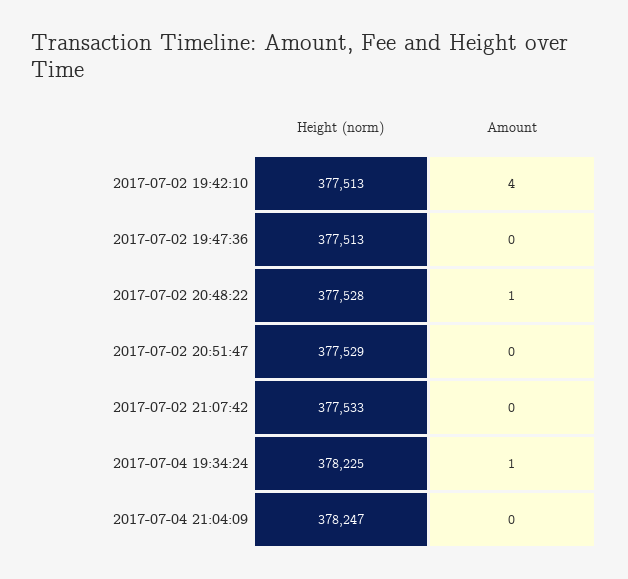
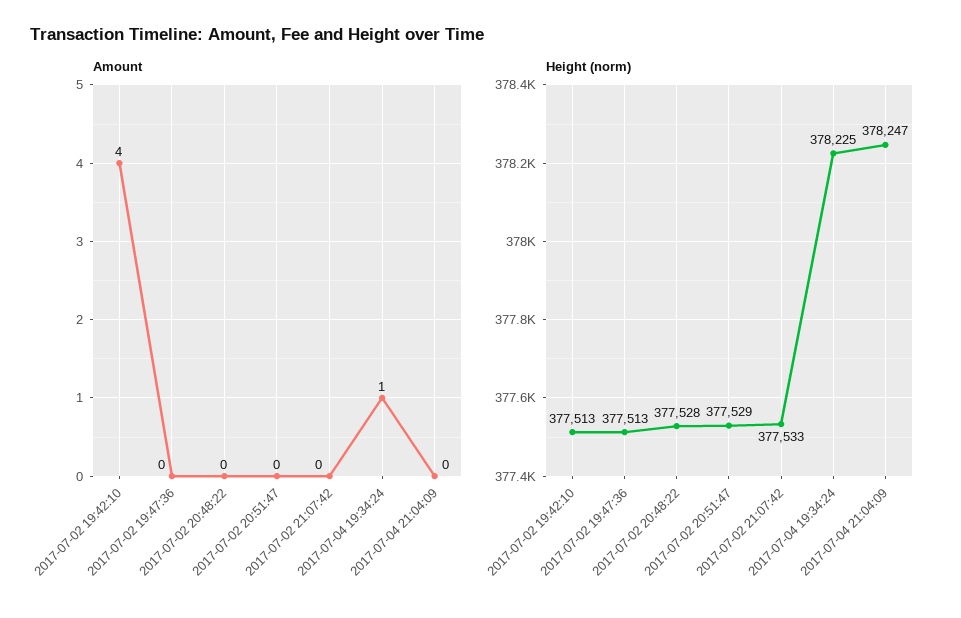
Amount, 2017-07-02 20:48:22: 1 -> 0

